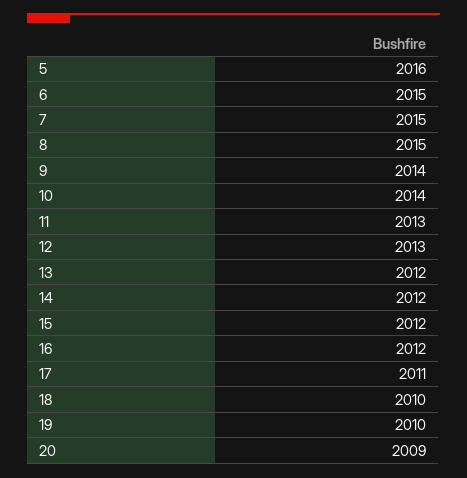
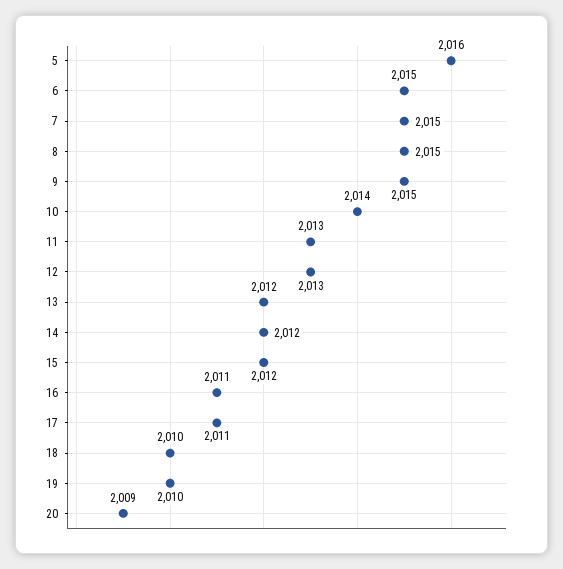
9: 2014 -> 2015
16: 2012 -> 2011

